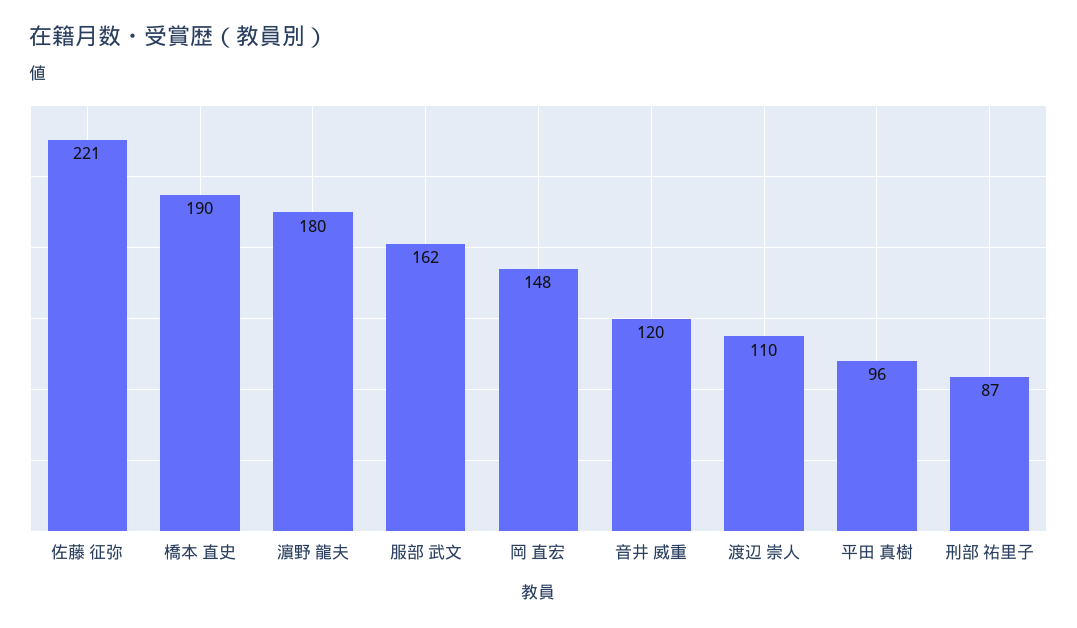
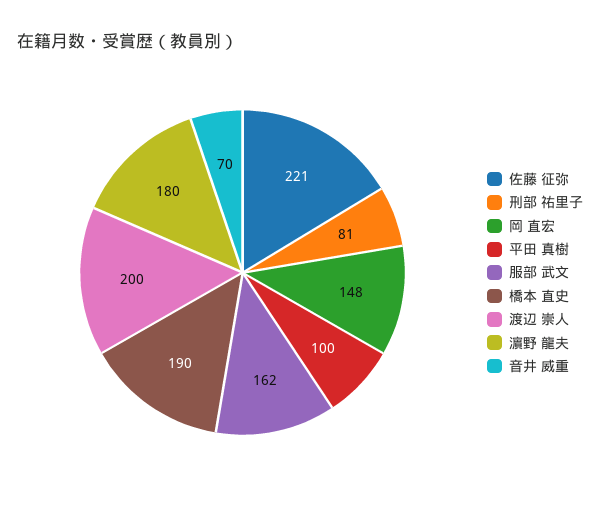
音井 威重: 120 -> 70
渡辺 崇人: 110 -> 200
平田 真樹: 96 -> 100
刑部 祐里子: 87 -> 81

